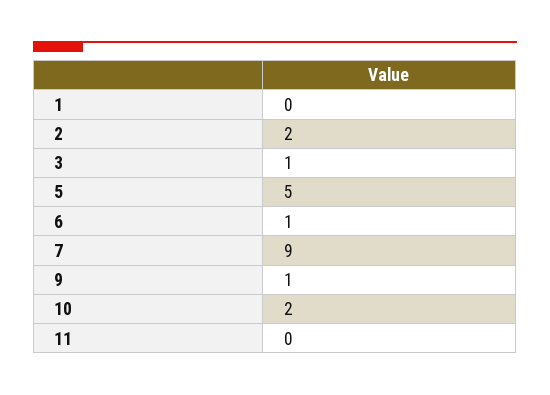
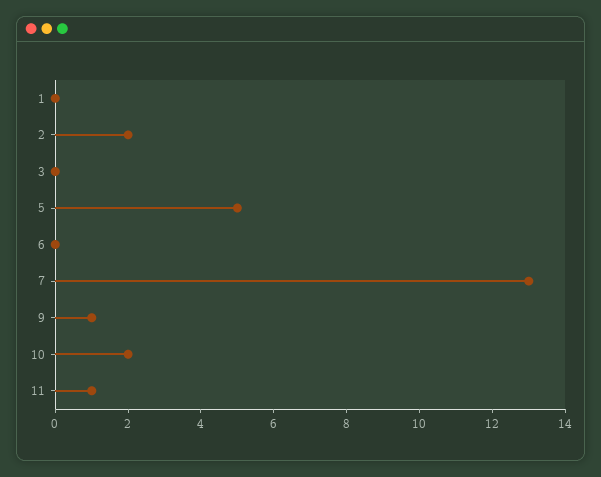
3: 1 -> 0
6: 1 -> 0
7: 9 -> 13
11: 0 -> 1

